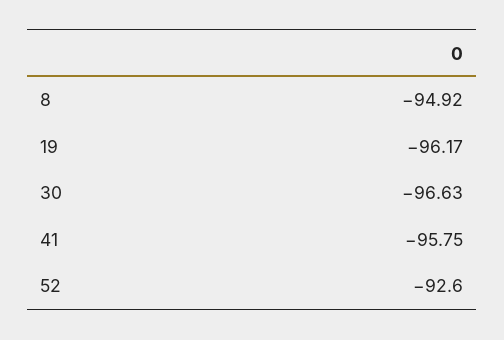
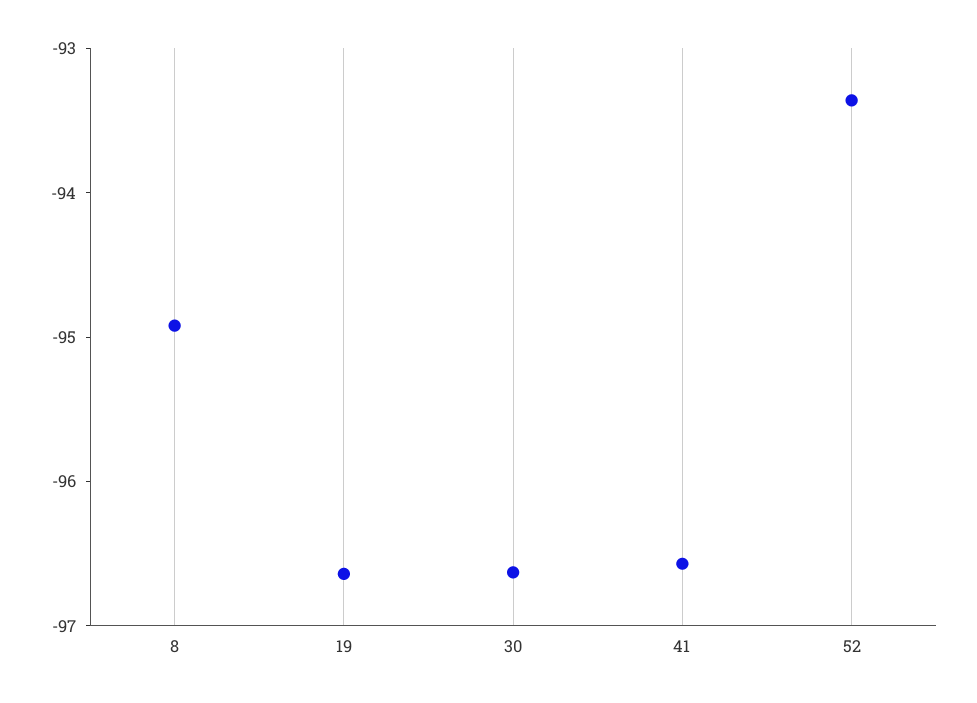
19: -96.17 -> -96.6
41: -95.75 -> -96.6
52: -92.6 -> -93.4

